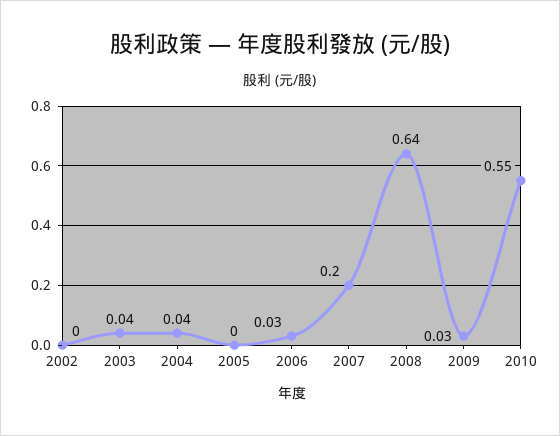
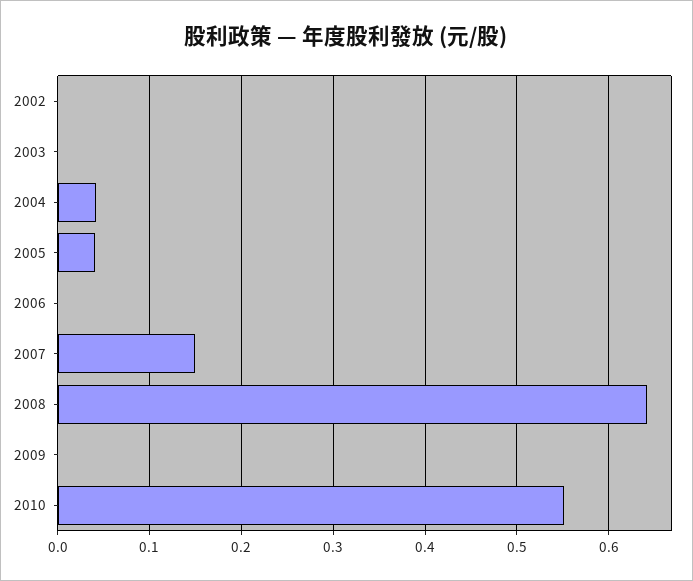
2003: 0.04 -> 0
2005: 0 -> 0.04
2006: 0.03 -> 0
2007: 0.2 -> 0.15
2009: 0.03 -> 0

